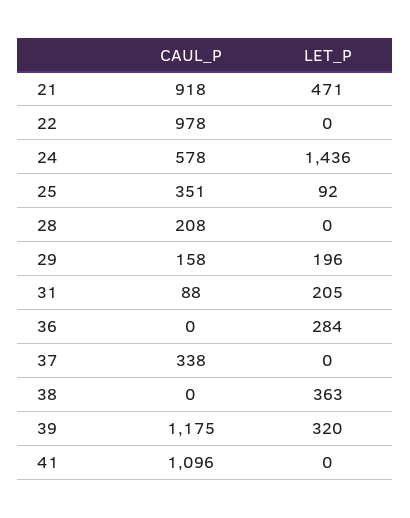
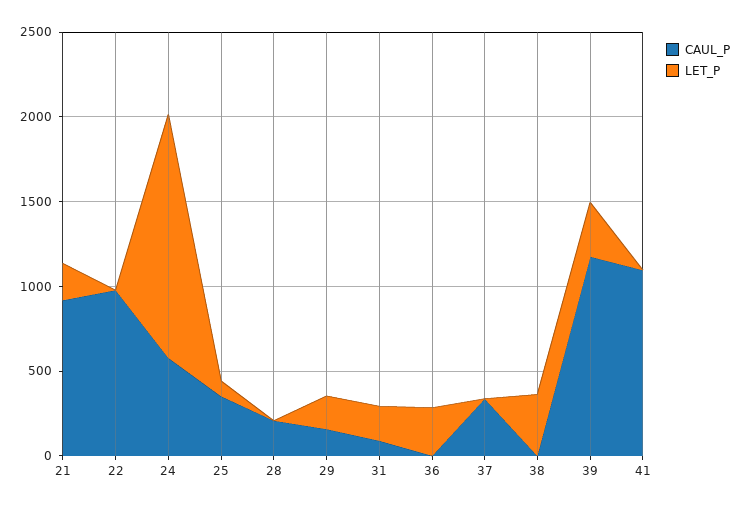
LET_P, 21: 471 -> 200

